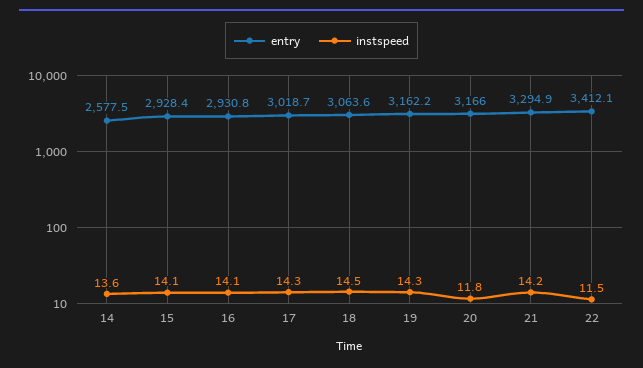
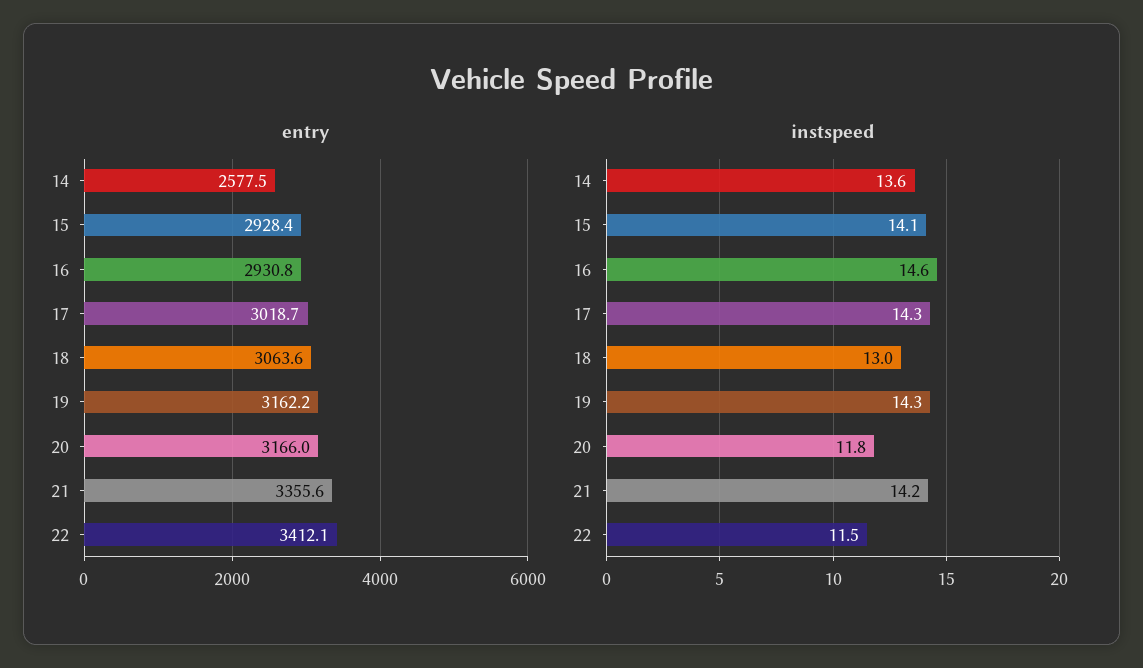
instspeed, 16: 14.1 -> 14.6
instspeed, 18: 14.5 -> 13
entry, 21: 3294.9 -> 3355.6

